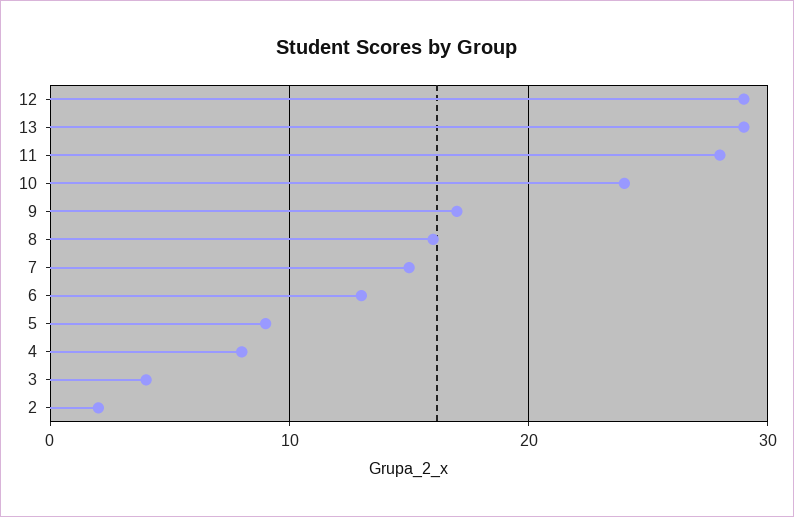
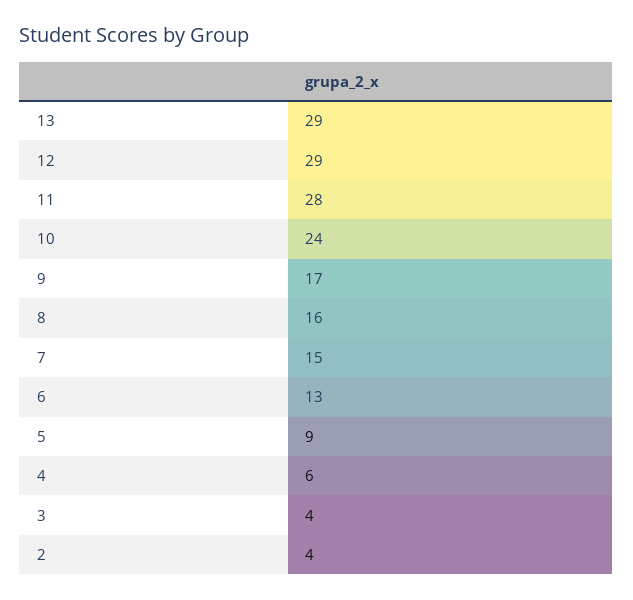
4: 8 -> 6
2: 2 -> 4

